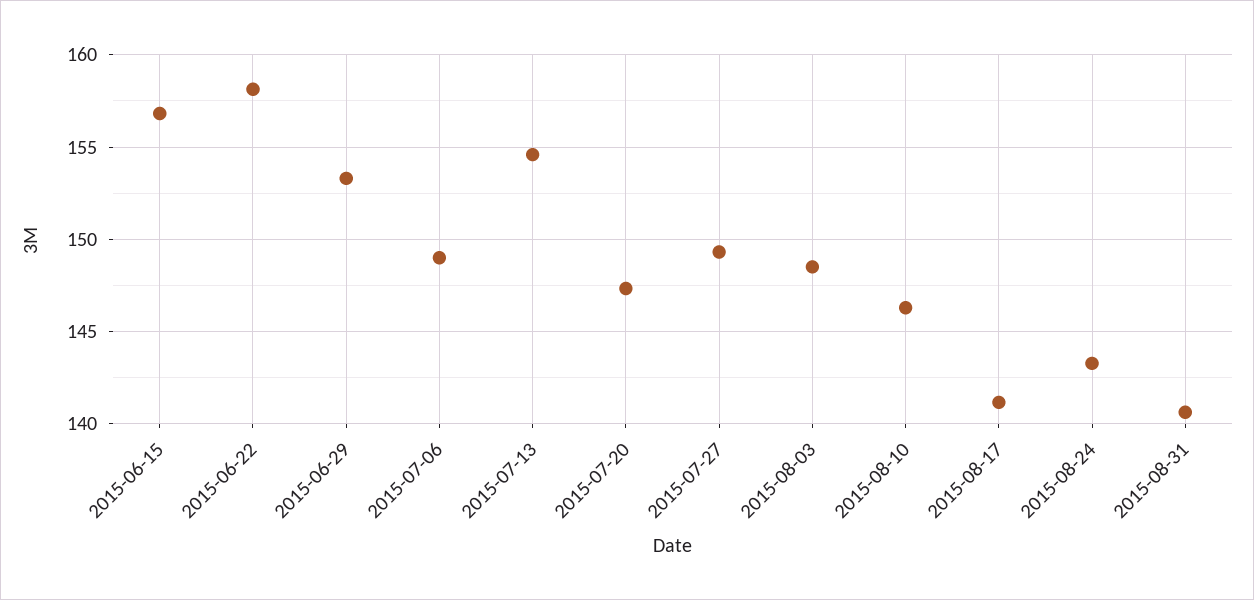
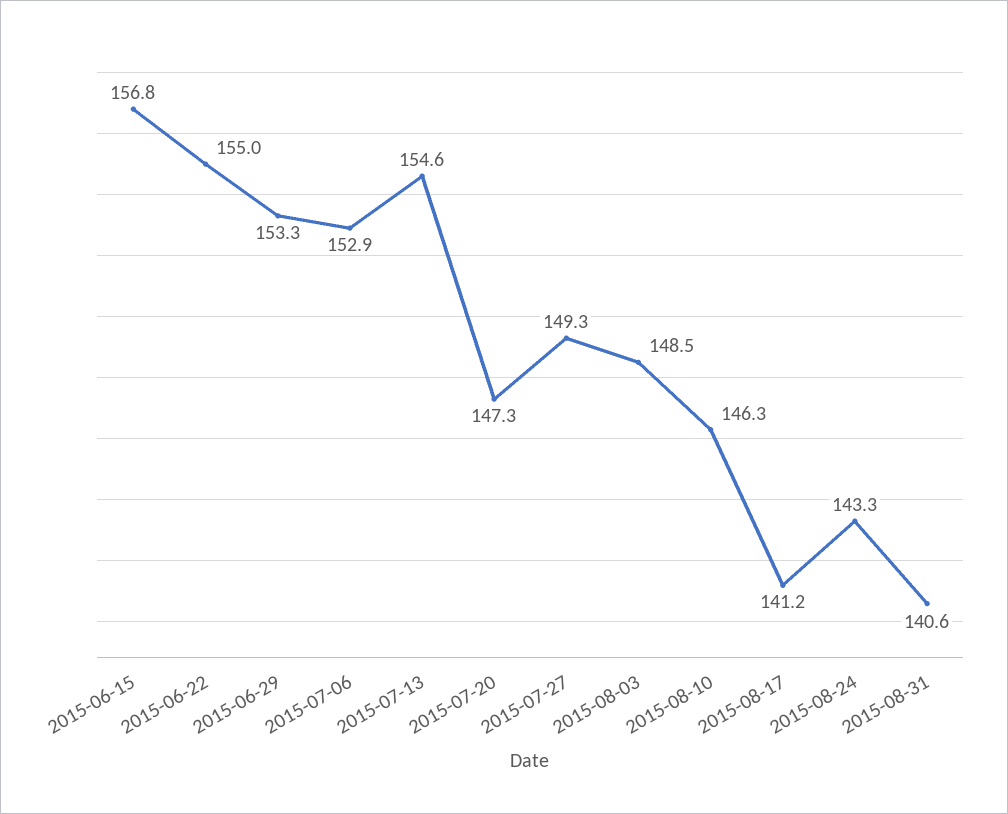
2015-06-22: 158 -> 155
2015-07-06: 149 -> 152.9

